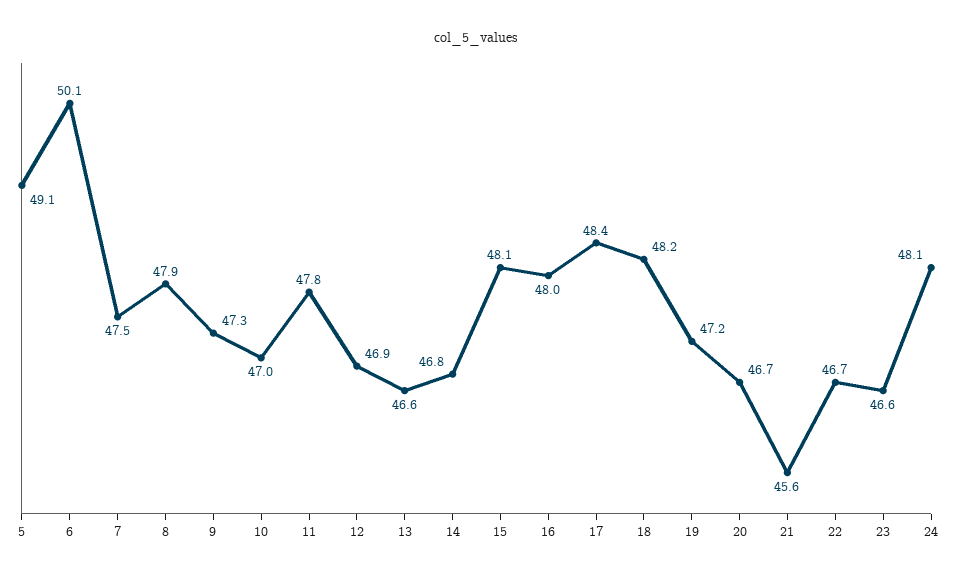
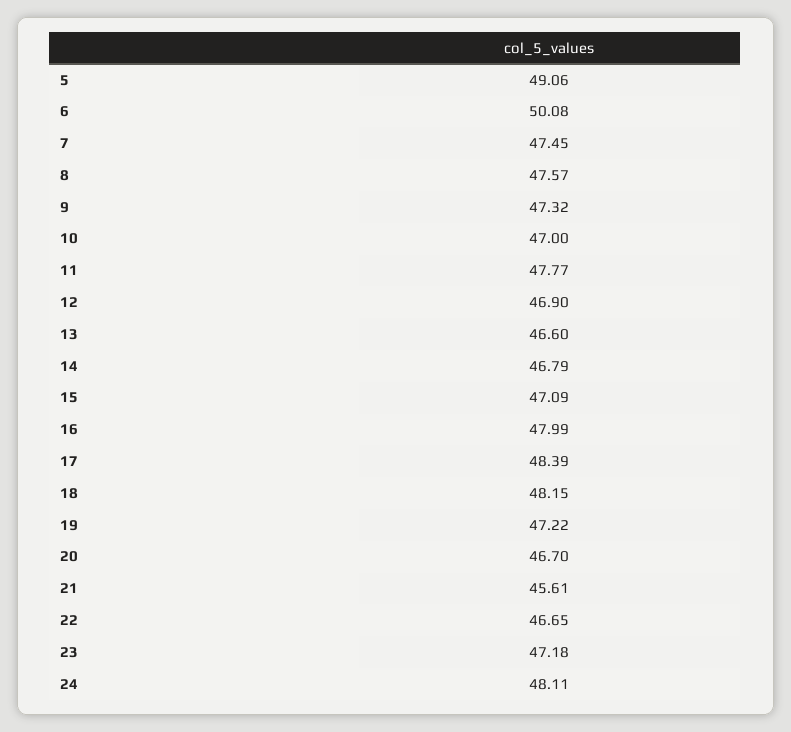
8: 47.9 -> 47.57
15: 48.1 -> 47.09
23: 46.6 -> 47.18

